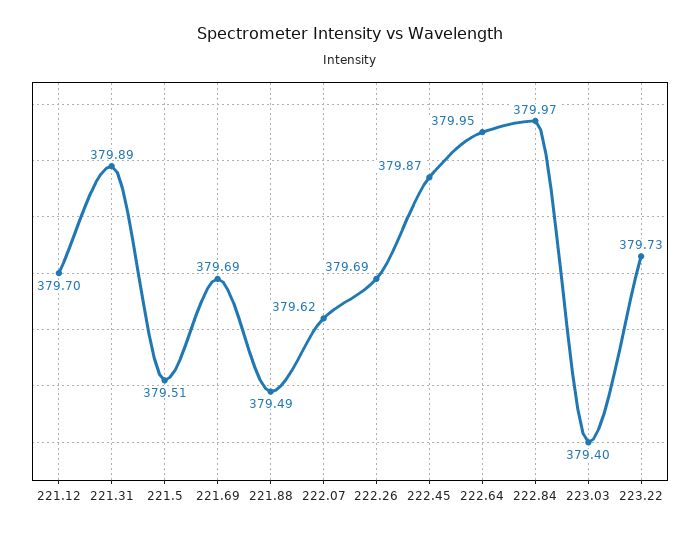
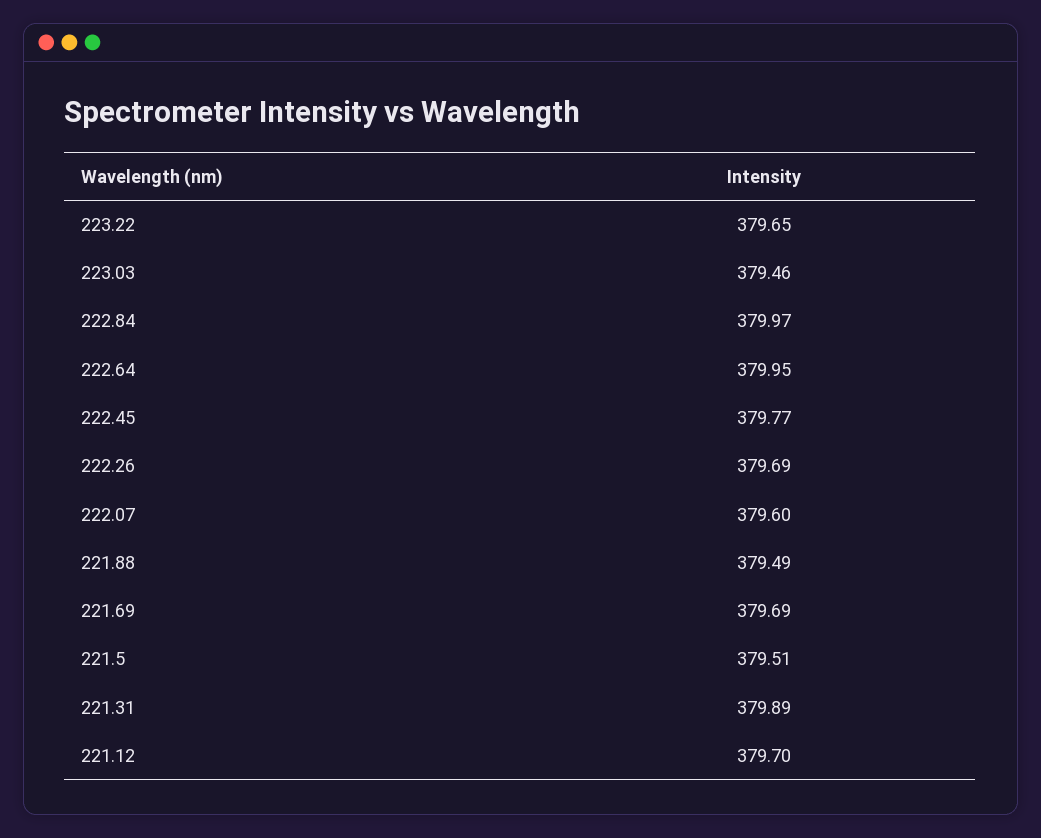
222.07: 379.62 -> 379.6
222.45: 379.87 -> 379.77
223.03: 379.4 -> 379.46
223.22: 379.73 -> 379.65

